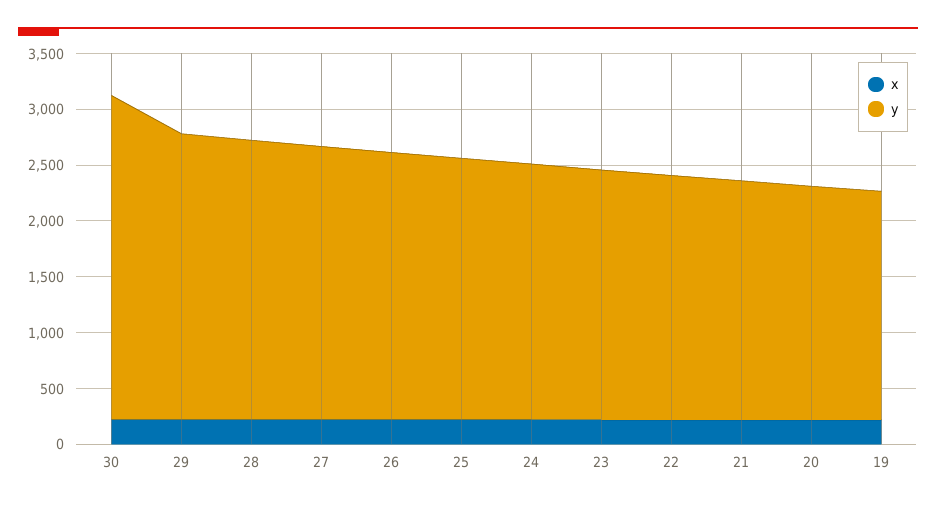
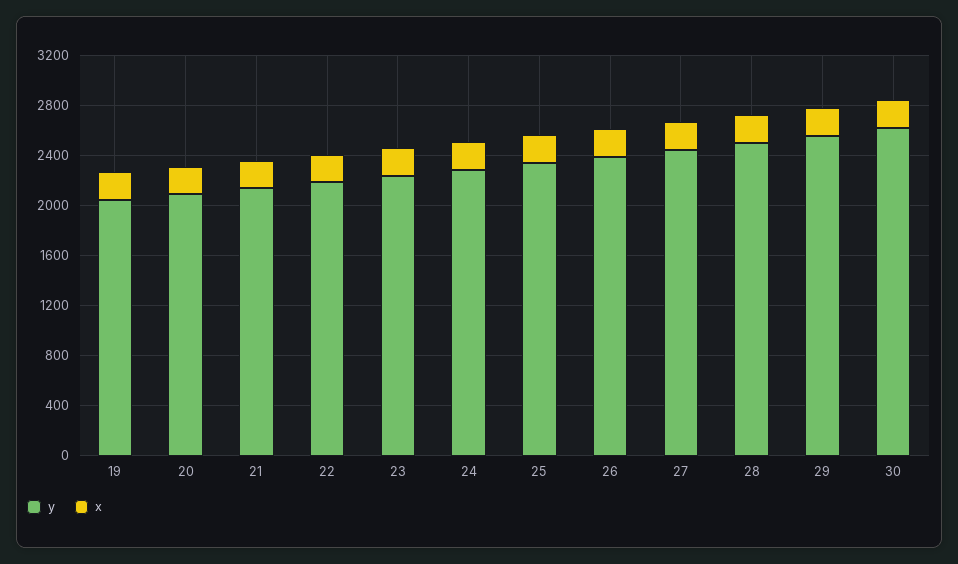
y, 30: 2900 -> 2600

